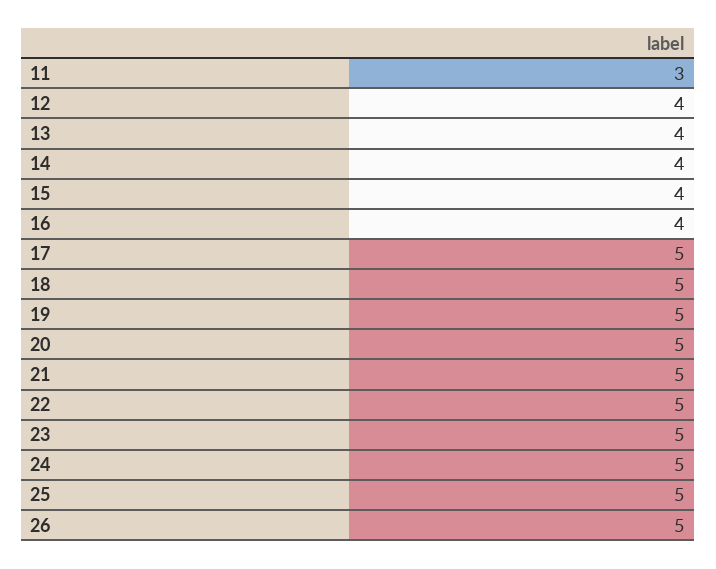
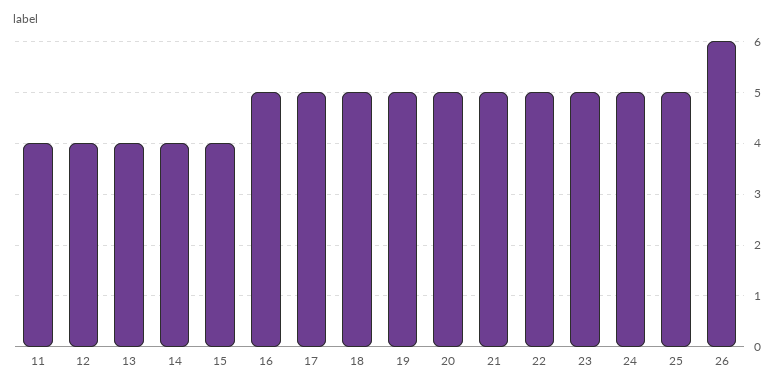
11: 3 -> 4
16: 4 -> 5
26: 5 -> 6

